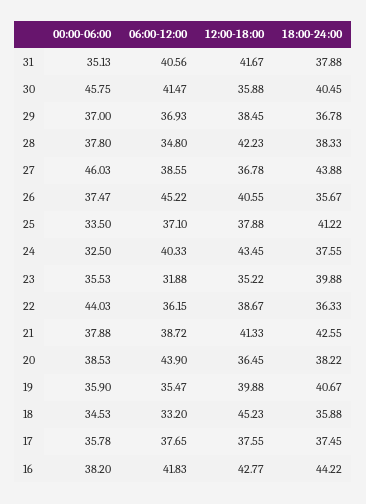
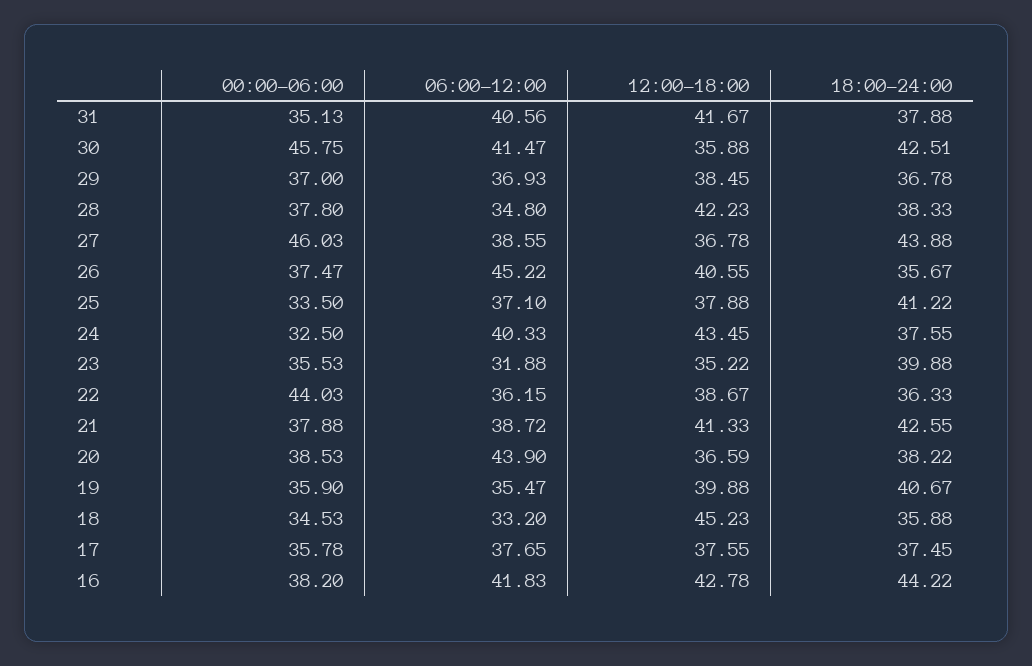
18:00-24:00, 30: 40.45 -> 42.51
12:00-18:00, 20: 36.45 -> 36.59
12:00-18:00, 16: 42.77 -> 42.78

